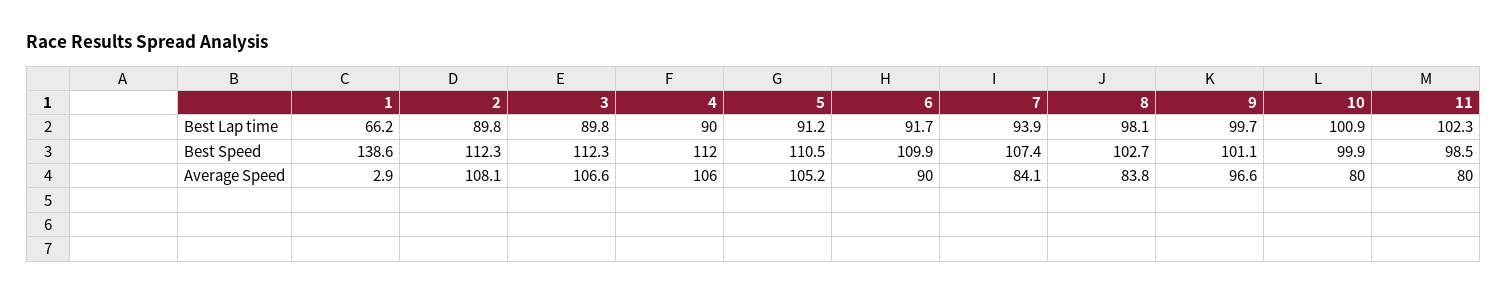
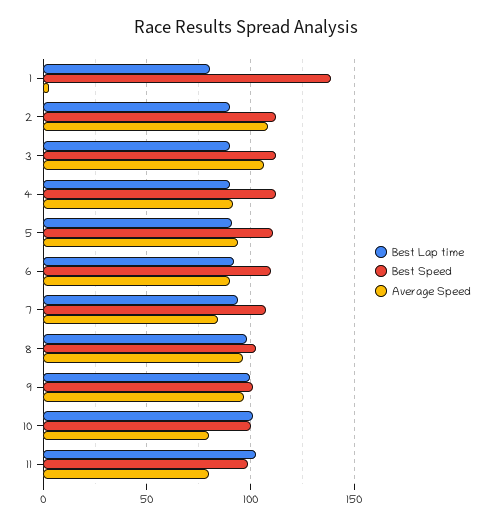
Best Lap time, 1: 66.2 -> 80
Average Speed, 4: 106 -> 90
Average Speed, 5: 105.2 -> 95
Average Speed, 8: 83.8 -> 95

